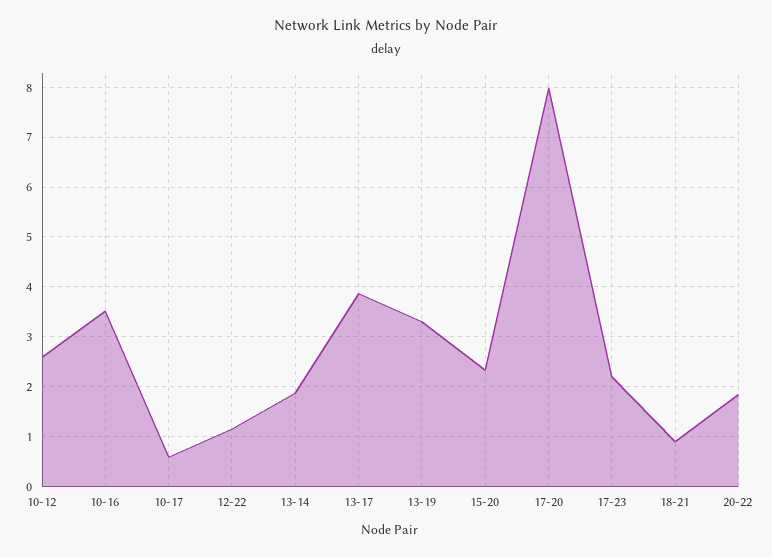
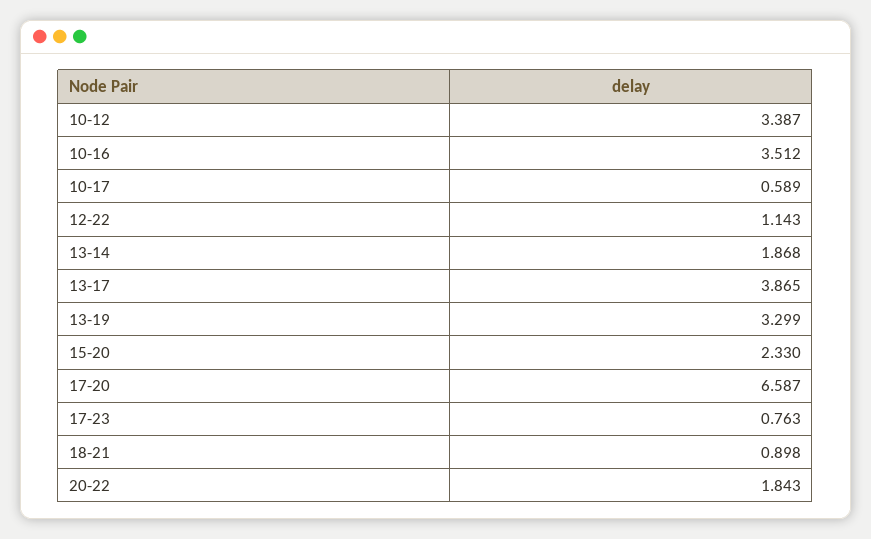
10-12: 2.6 -> 3.387
17-20: 8 -> 6.587
17-23: 2.2 -> 0.763

